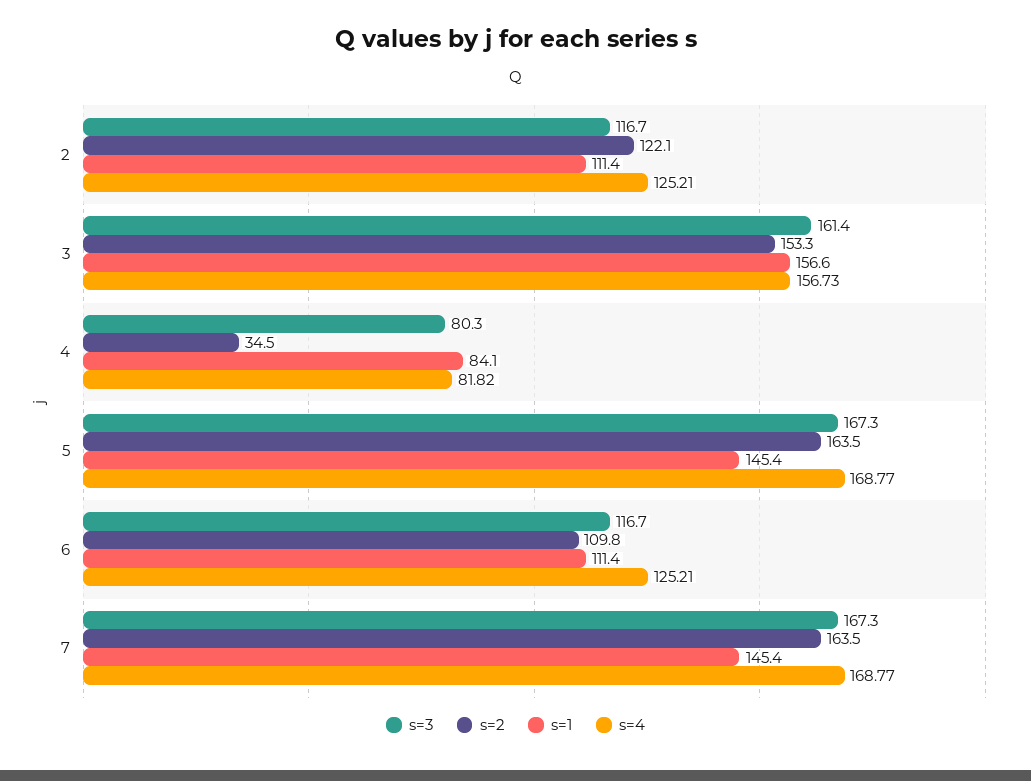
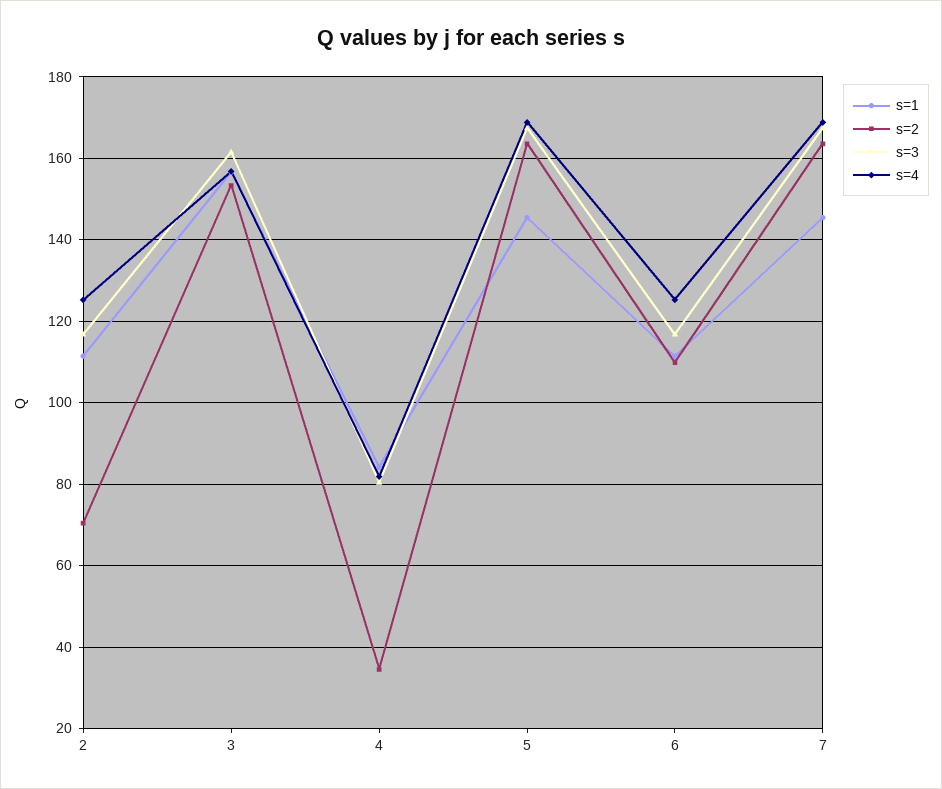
s=2, 2: 122.1 -> 70

